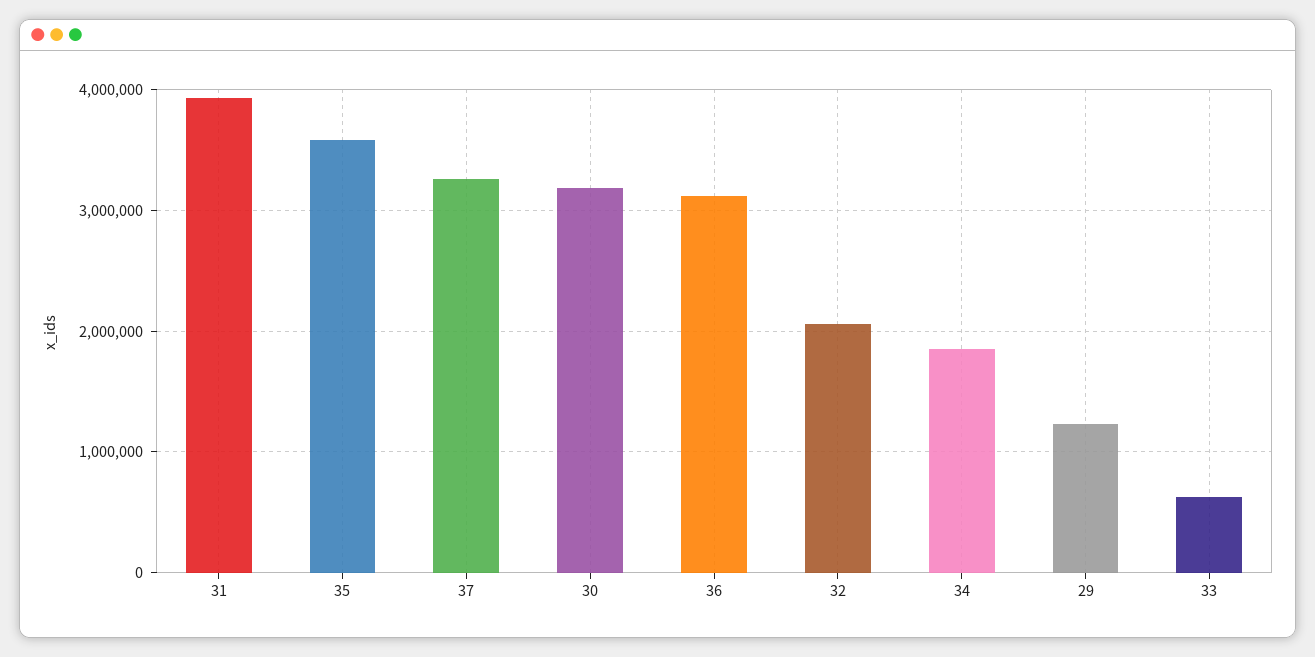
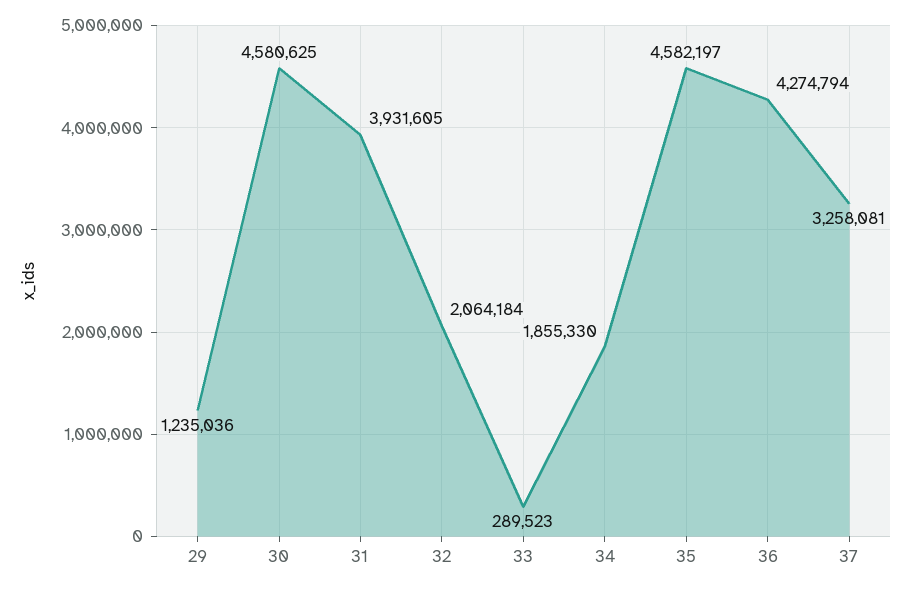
35: 3600000 -> 4582197
30: 3200000 -> 4580625
36: 3100000 -> 4274794
33: 600000 -> 289523

